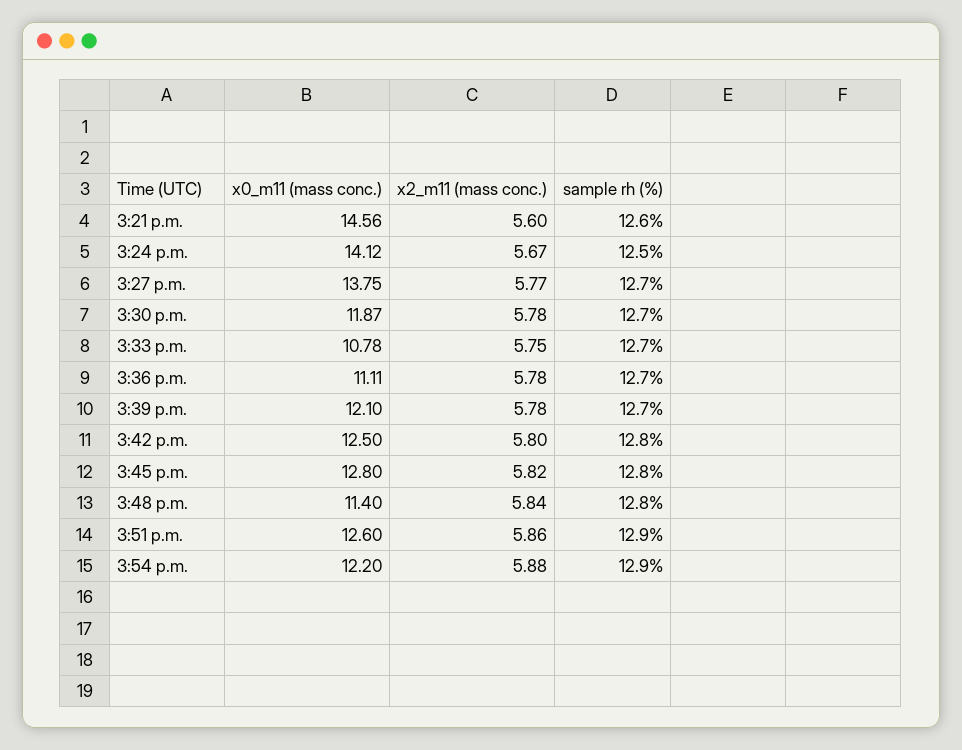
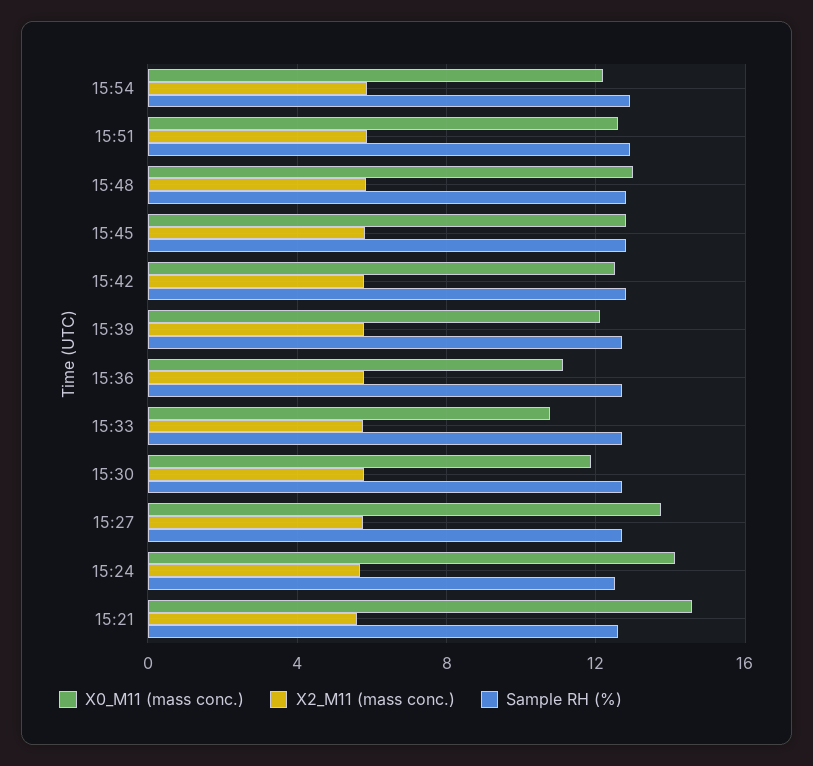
x0_m11 (mass conc.), 3:48 p.m.: 11.4 -> 13

